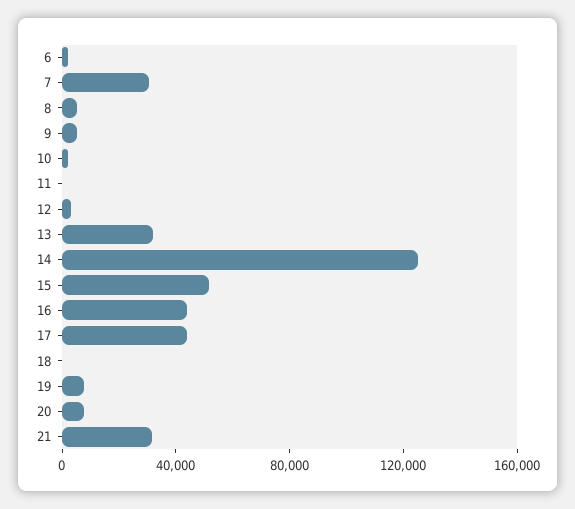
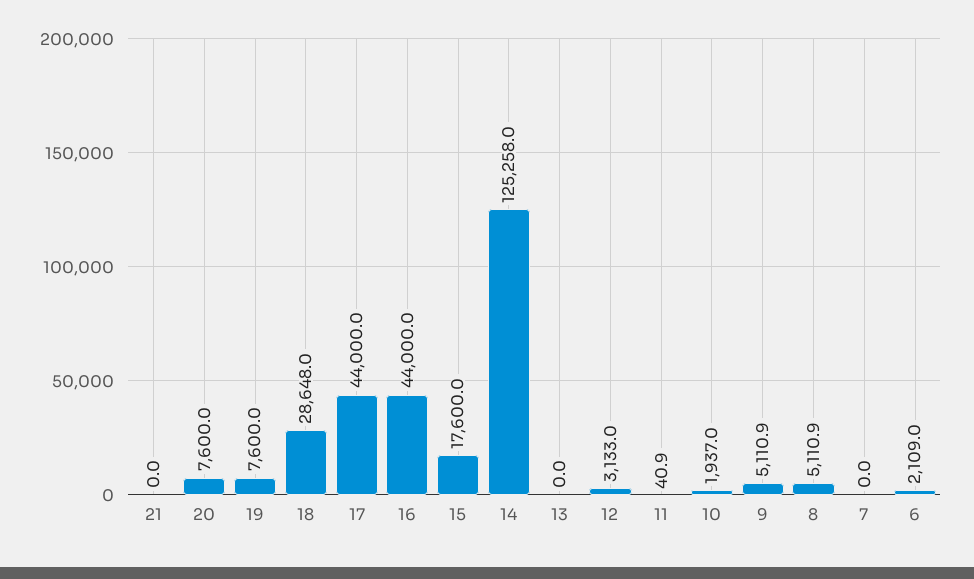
7: 30000 -> 0
13: 30000 -> 0
15: 50000 -> 17600
18: 0 -> 28648
21: 30000 -> 0

